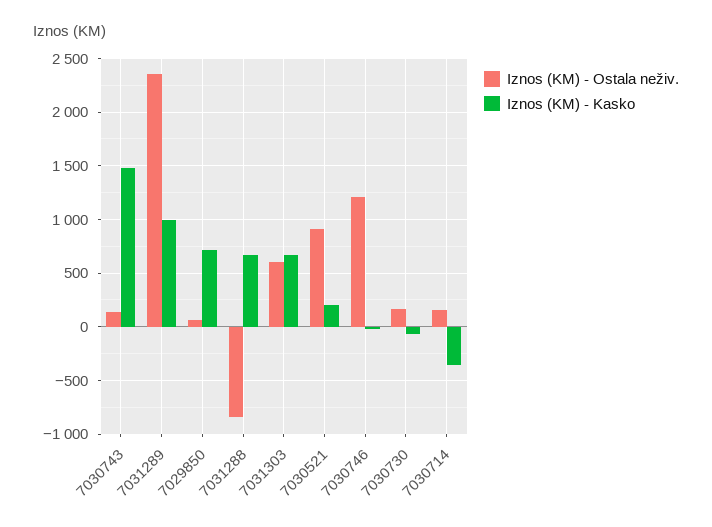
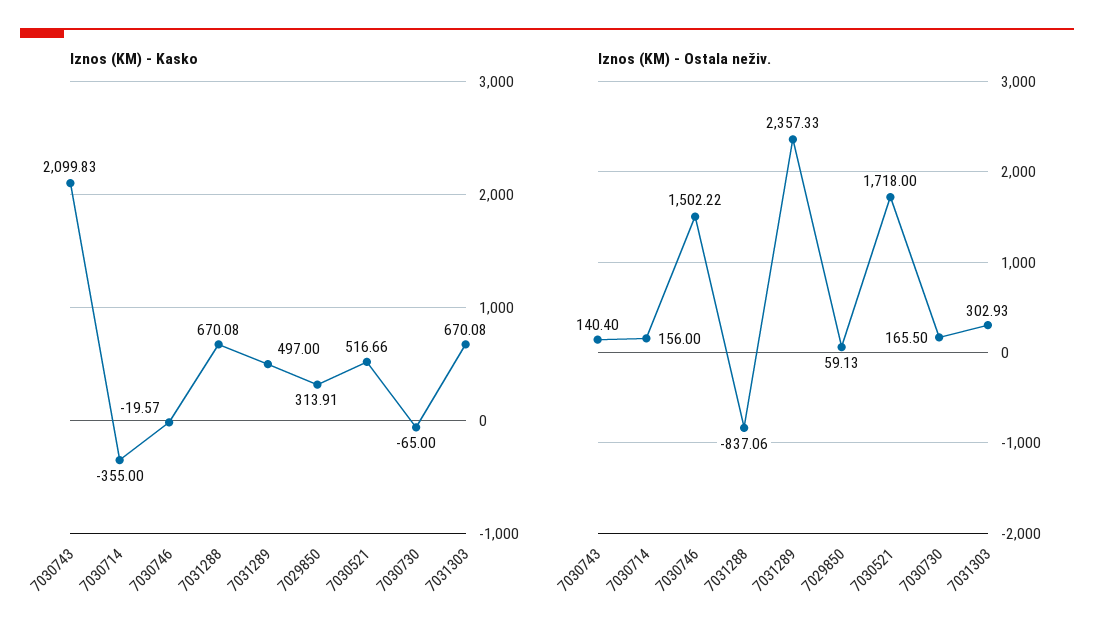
Iznos (KM) - Kasko, 7030743: 1500 -> 2099.83
Iznos (KM) - Kasko, 7031289: 1000 -> 497
Iznos (KM) - Kasko, 7029850: 700 -> 313.91
Iznos (KM) - Ostala neživ., 7031303: 600 -> 302.93
Iznos (KM) - Ostala neživ., 7030521: 900 -> 1718
Iznos (KM) - Kasko, 7030521: 200 -> 516.66
Iznos (KM) - Ostala neživ., 7030746: 1200 -> 1502.22

